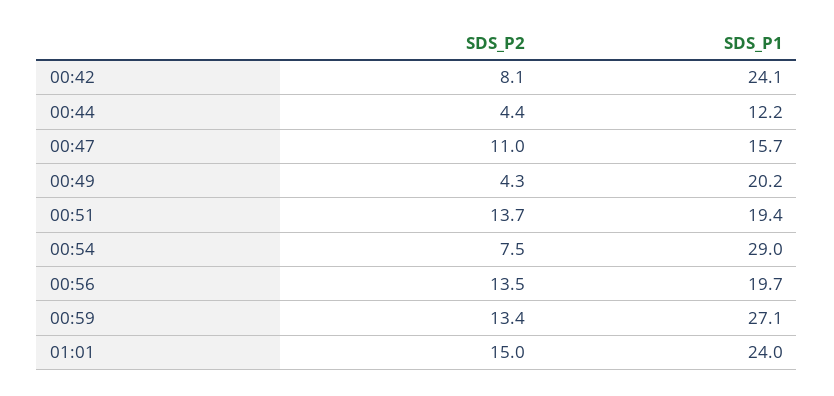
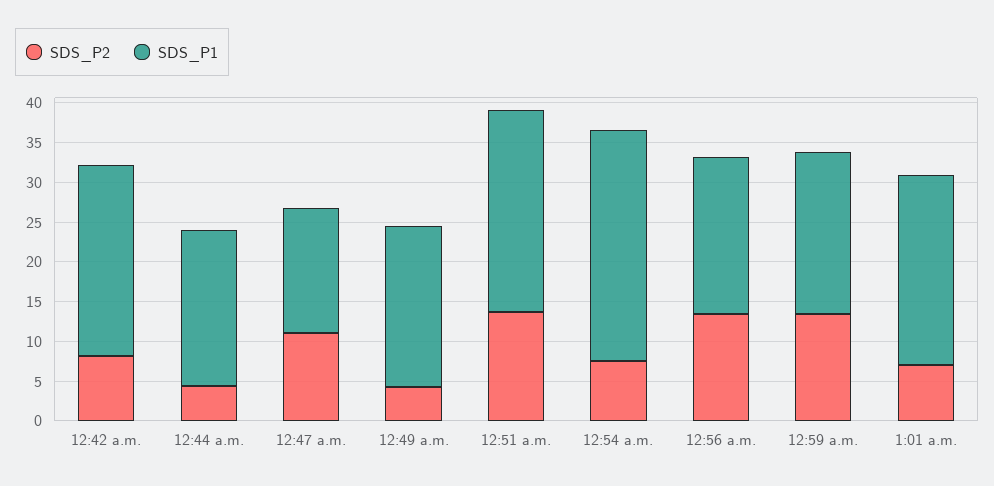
SDS_P1, 00:44: 12.2 -> 20
SDS_P1, 00:51: 19.4 -> 25
SDS_P1, 00:59: 27.1 -> 20
SDS_P2, 01:01: 15 -> 7.5

